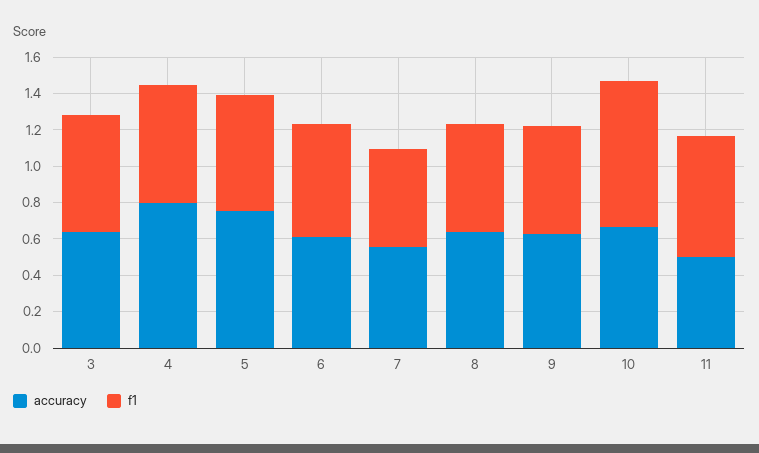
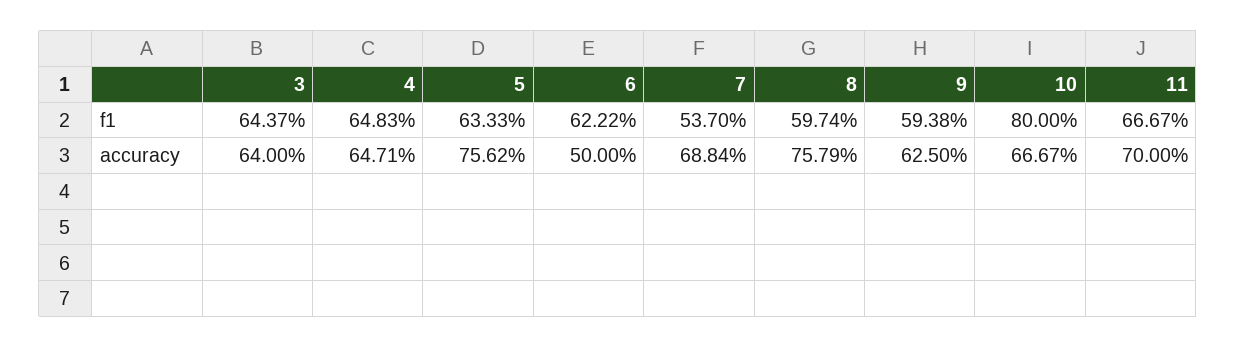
accuracy, 4: 0.8 -> 0.6471
accuracy, 6: 0.6 -> 0.5
accuracy, 7: 0.55 -> 0.6884
accuracy, 8: 0.65 -> 0.7579
accuracy, 11: 0.5 -> 0.7

